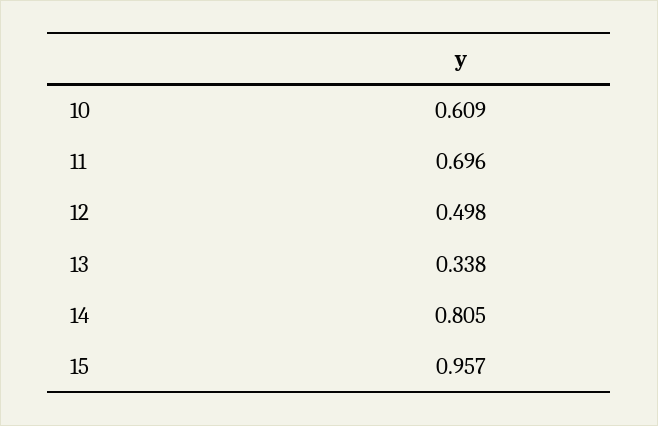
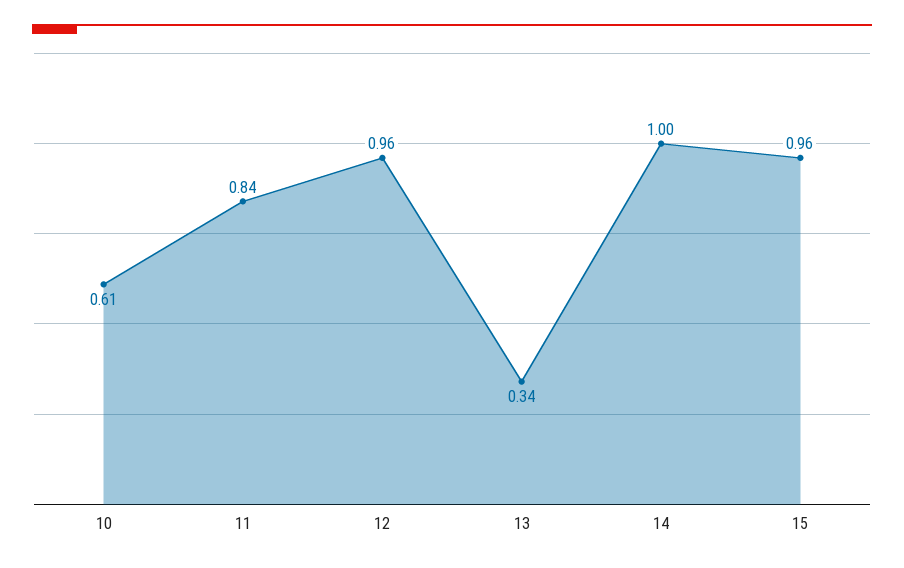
11: 0.696 -> 0.84
12: 0.498 -> 0.96
14: 0.805 -> 1

